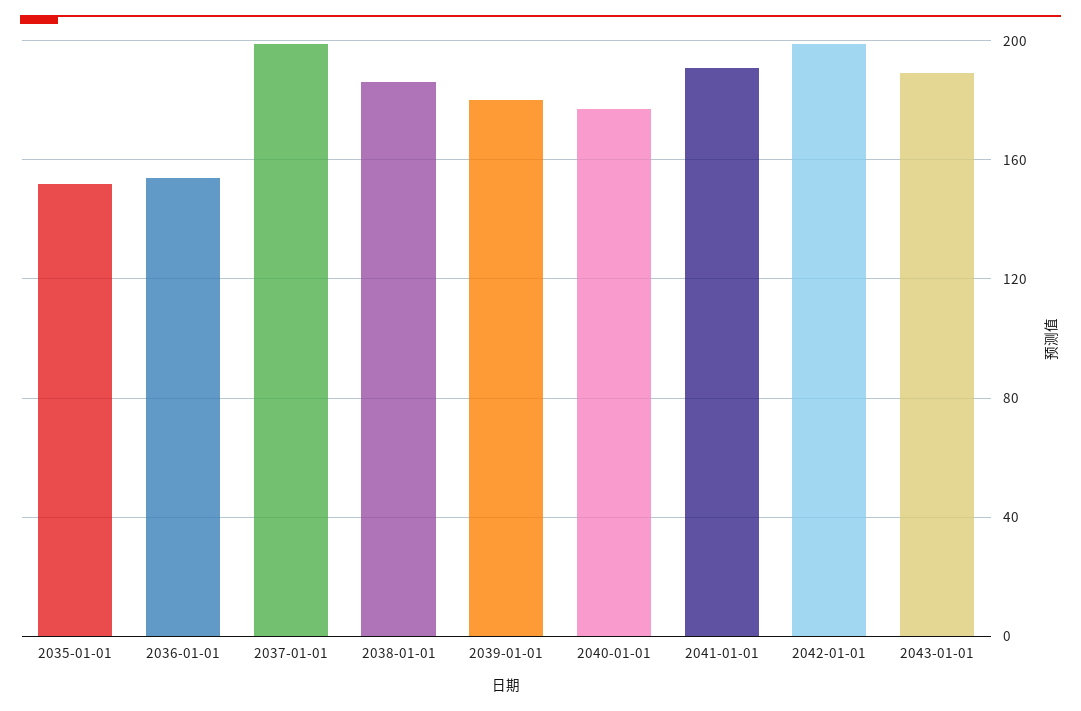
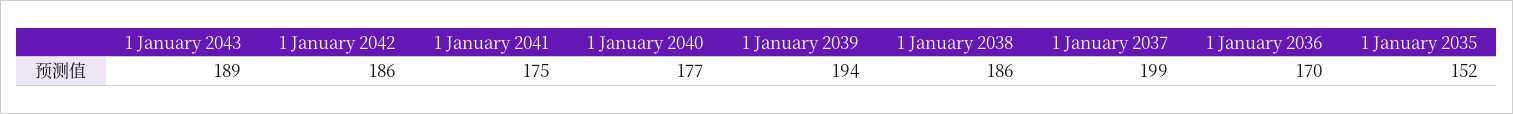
2036-01-01: 155 -> 170
2039-01-01: 180 -> 194
2041-01-01: 190 -> 175
2042-01-01: 200 -> 186

